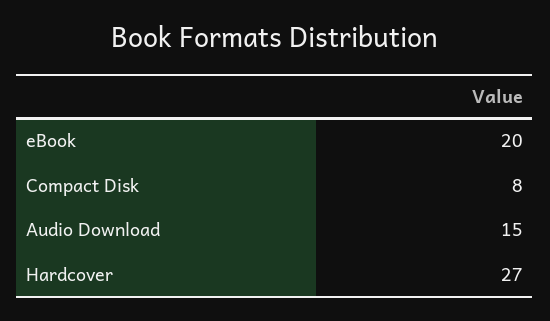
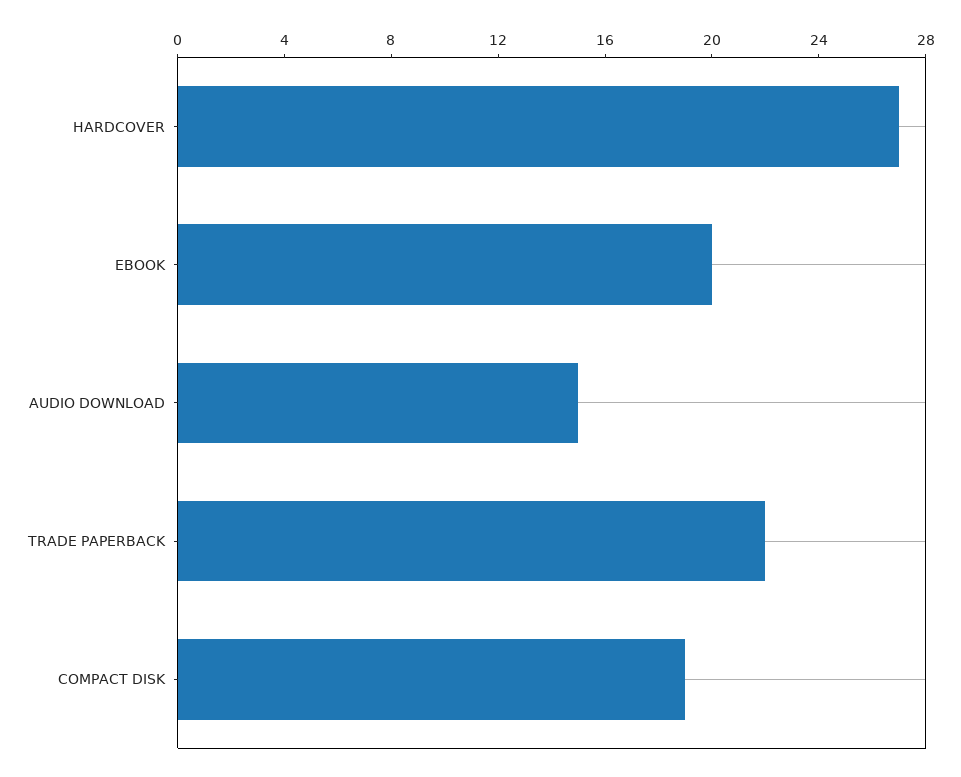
Compact Disk: 8 -> 19
TRADE PAPERBACK: none -> 22

